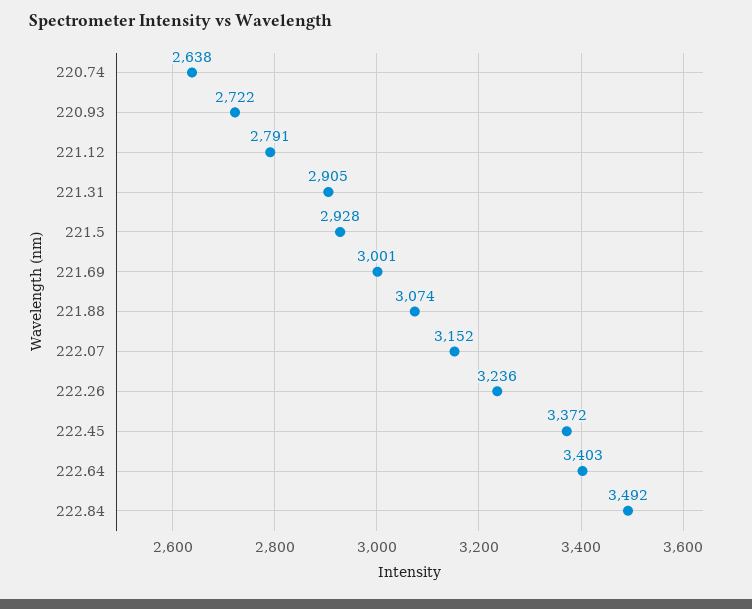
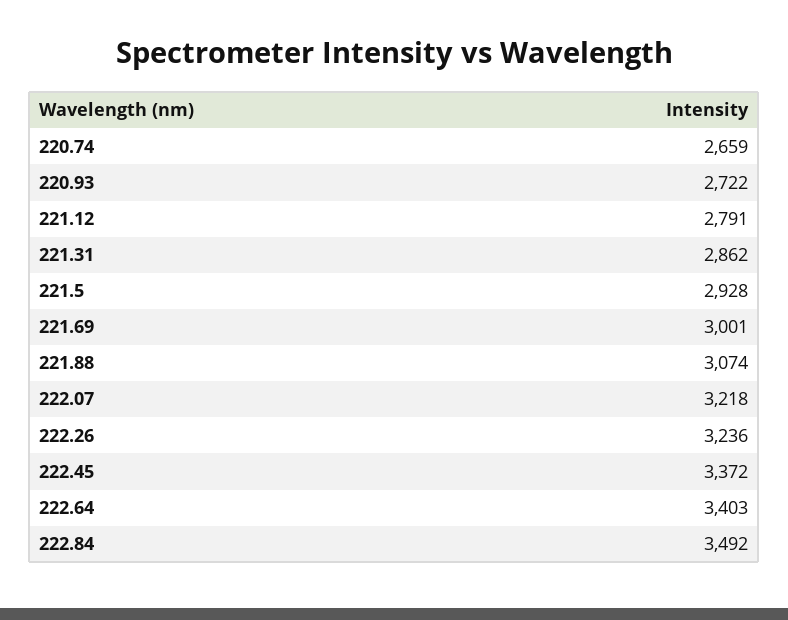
220.74: 2638 -> 2659
221.31: 2905 -> 2862
222.07: 3152 -> 3218

